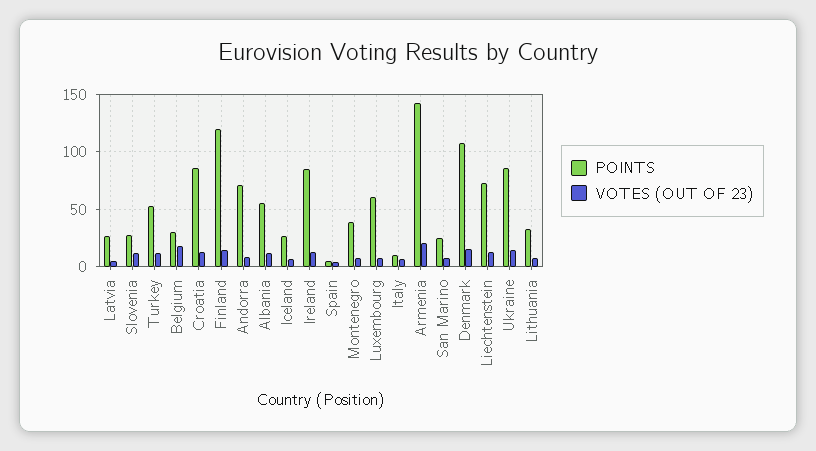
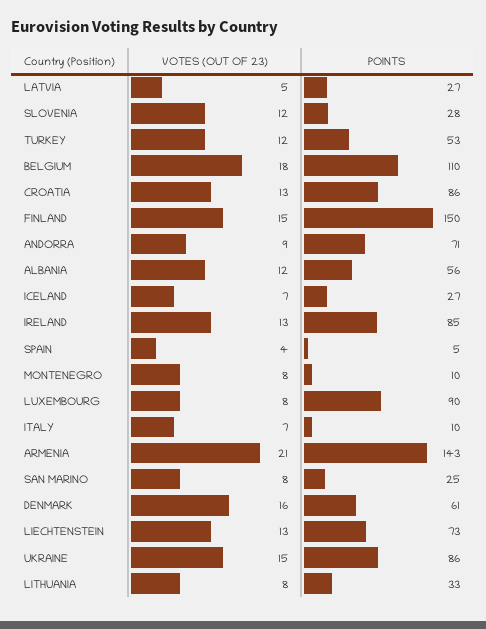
POINTS, Belgium: 30 -> 110
POINTS, Finland: 120 -> 150
POINTS, Montenegro: 40 -> 10
POINTS, Luxembourg: 60 -> 90
POINTS, Denmark: 110 -> 61

